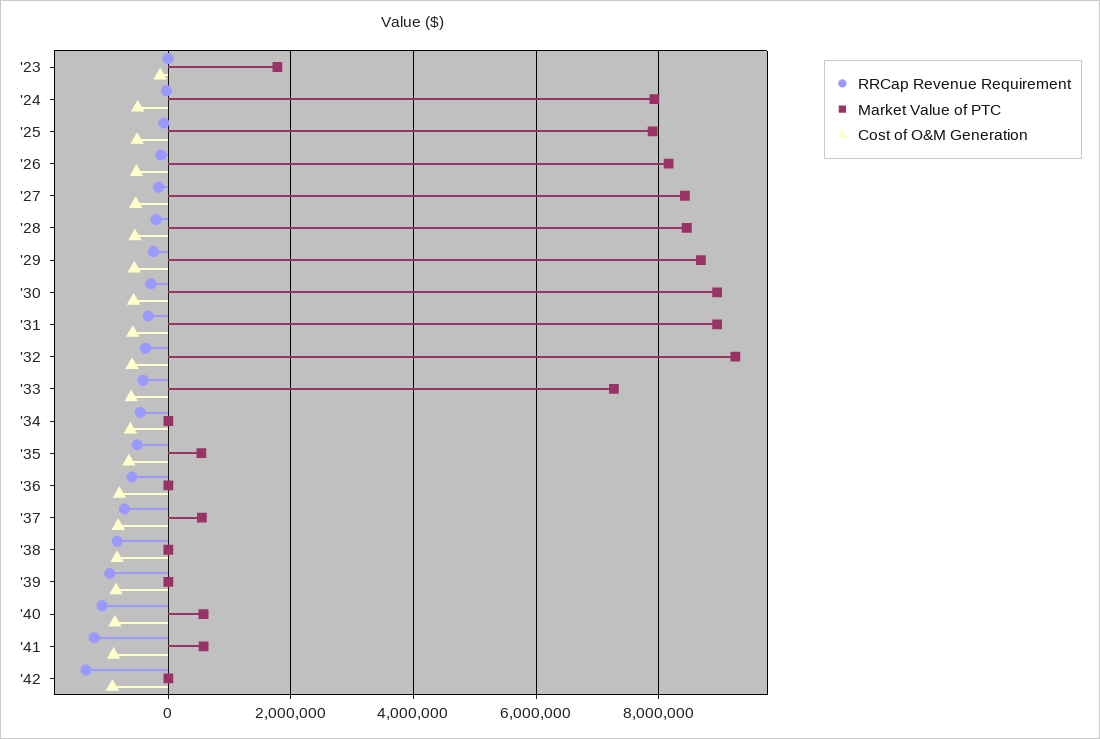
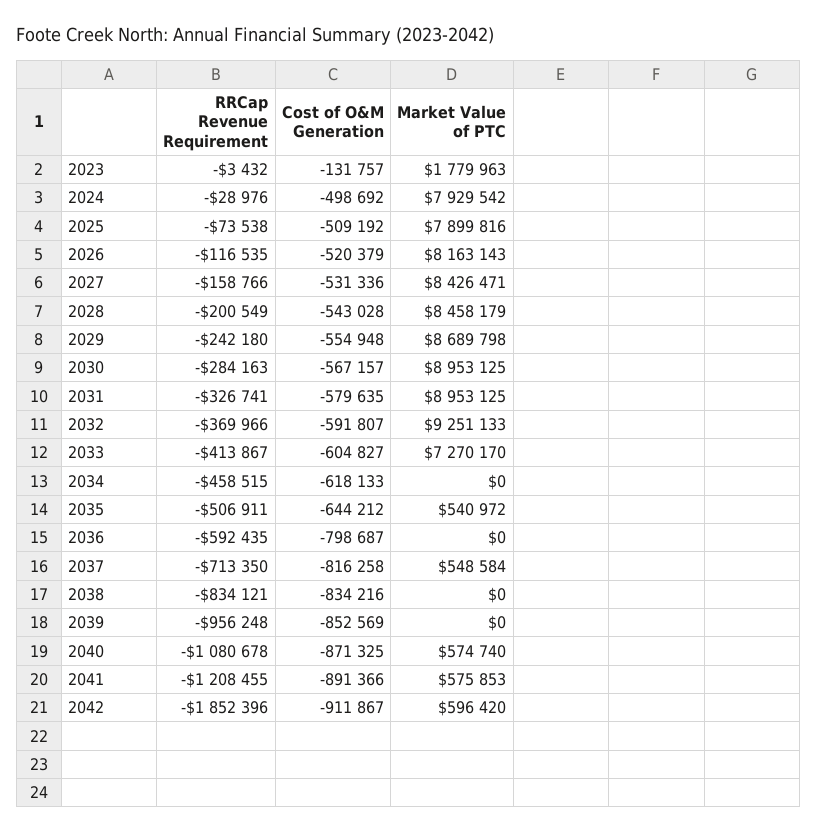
RRCap Revenue Requirement, '42: -1400000 -> -1852396
Market Value of PTC, '42: 0 -> 596420

